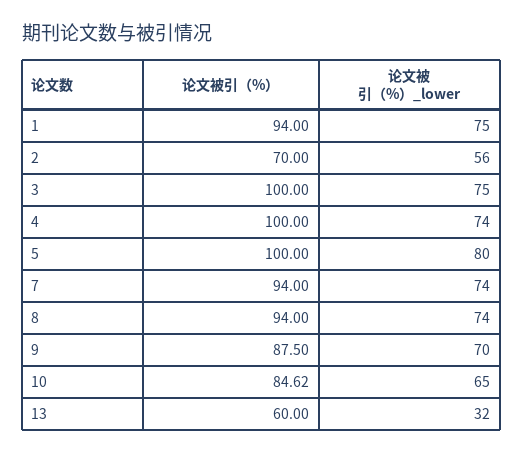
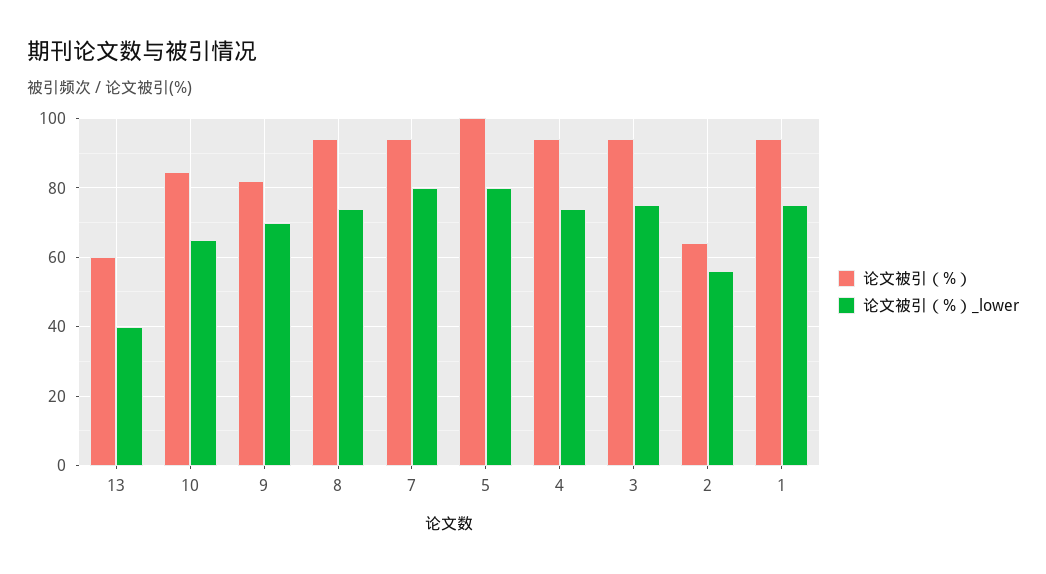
论文被引（%）, 2: 70 -> 64
论文被引（%）, 3: 100 -> 94
论文被引（%）, 4: 100 -> 94
论文被引（%）_lower, 7: 74 -> 80
论文被引（%）, 9: 87.5 -> 82
论文被引（%）_lower, 13: 32 -> 40

